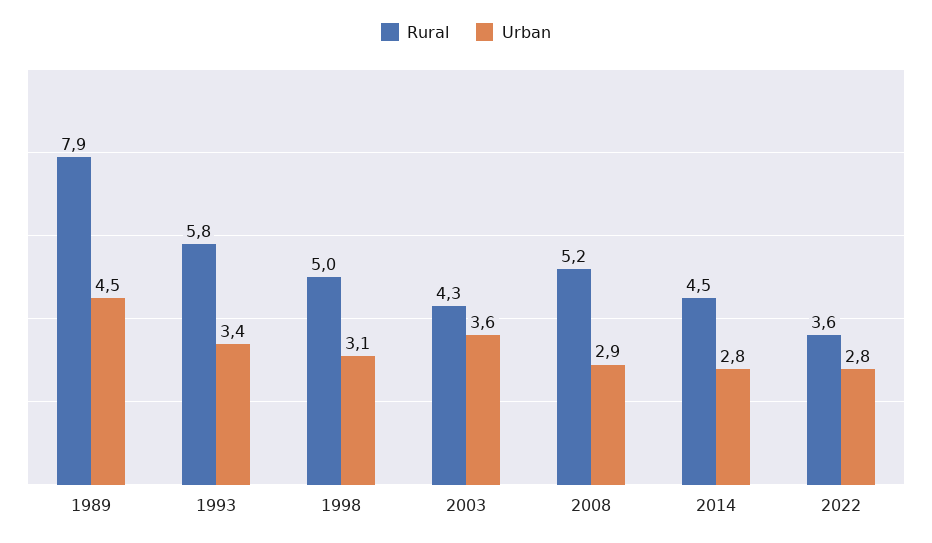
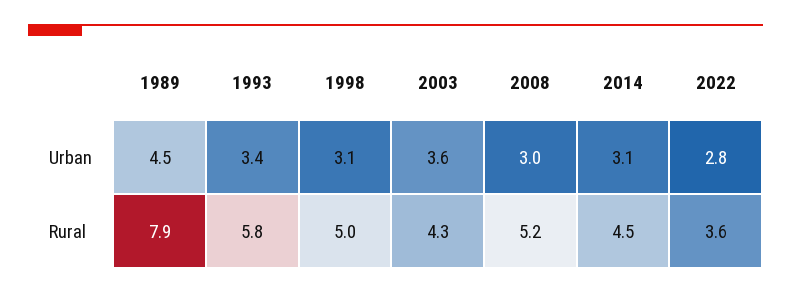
Urban, 2008: 2.9 -> 3
Urban, 2014: 2.8 -> 3.1

